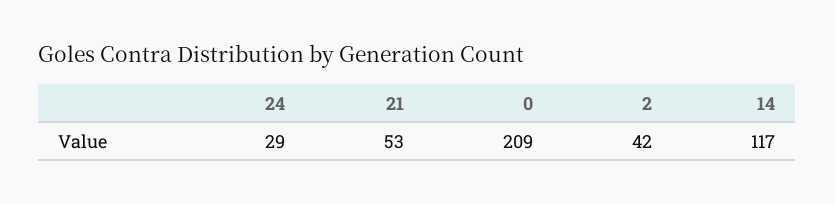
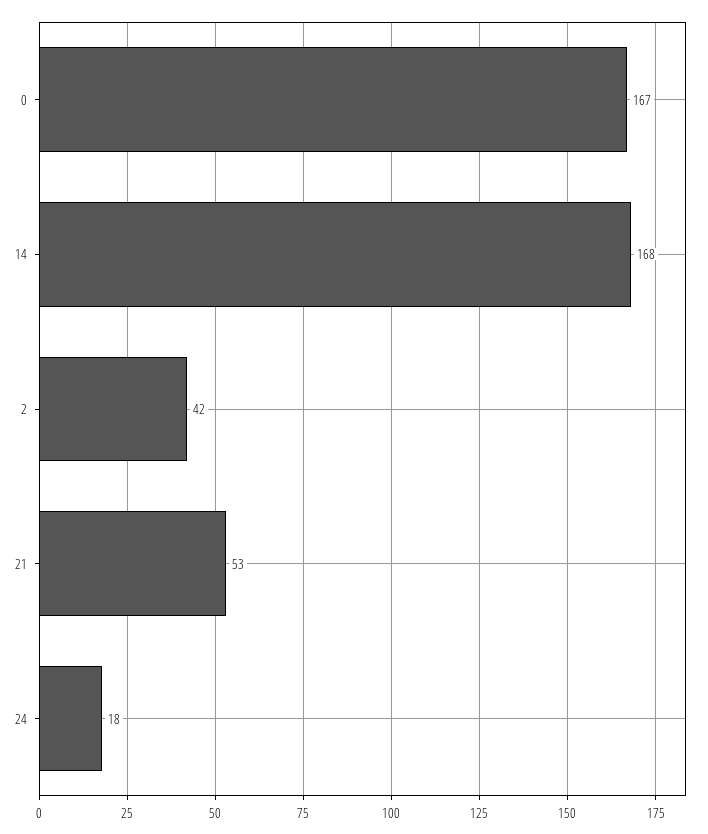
24: 29 -> 18
0: 209 -> 167
14: 117 -> 168

